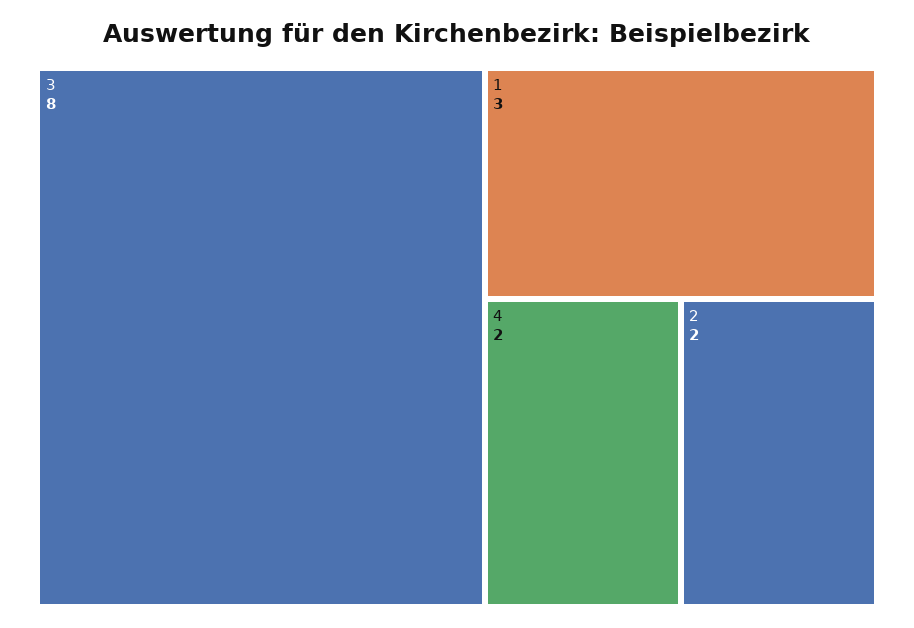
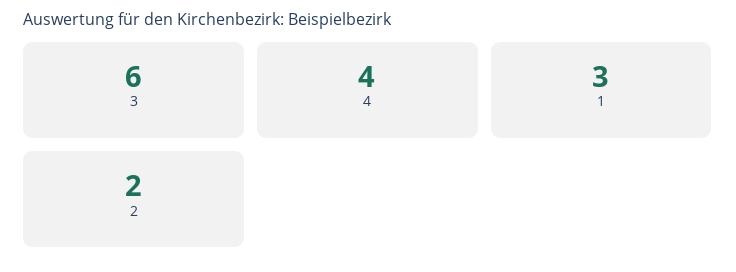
3: 8 -> 6
4: 2 -> 4

